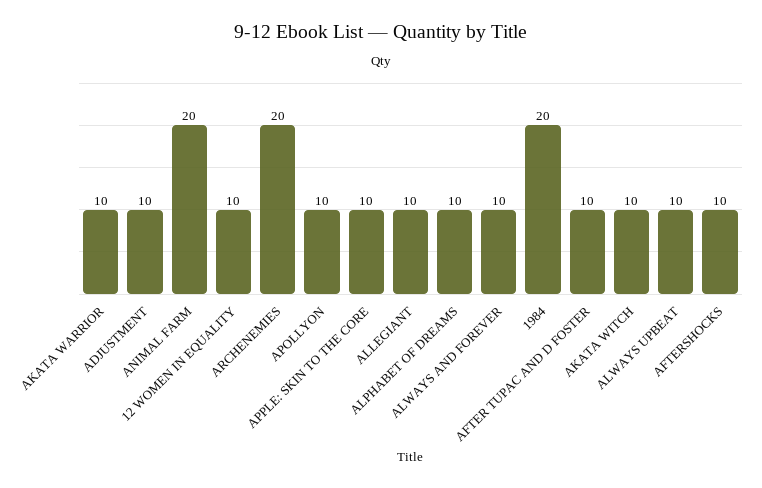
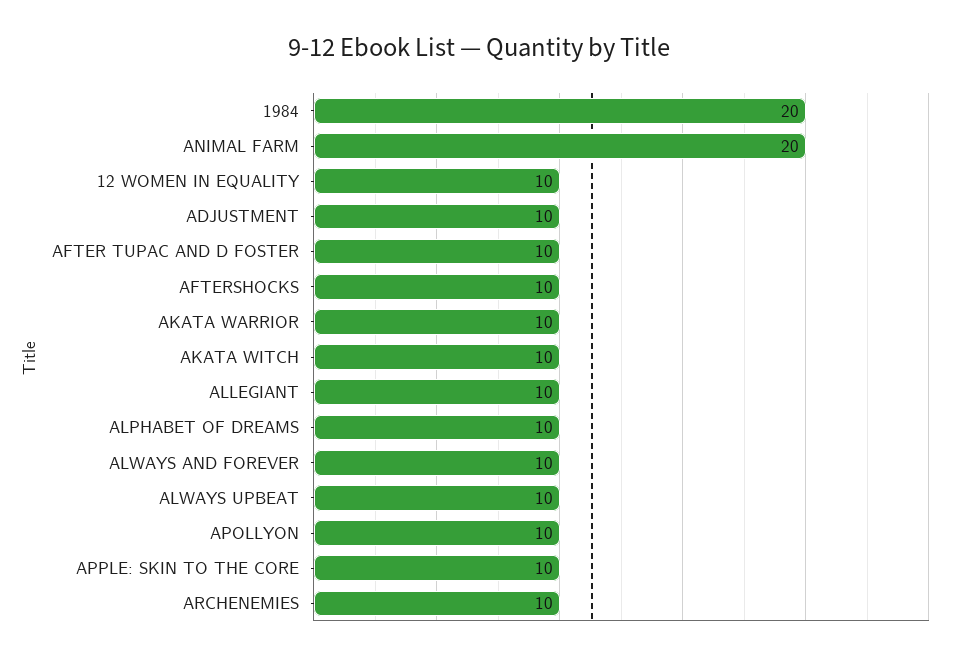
ARCHENEMIES: 20 -> 10

